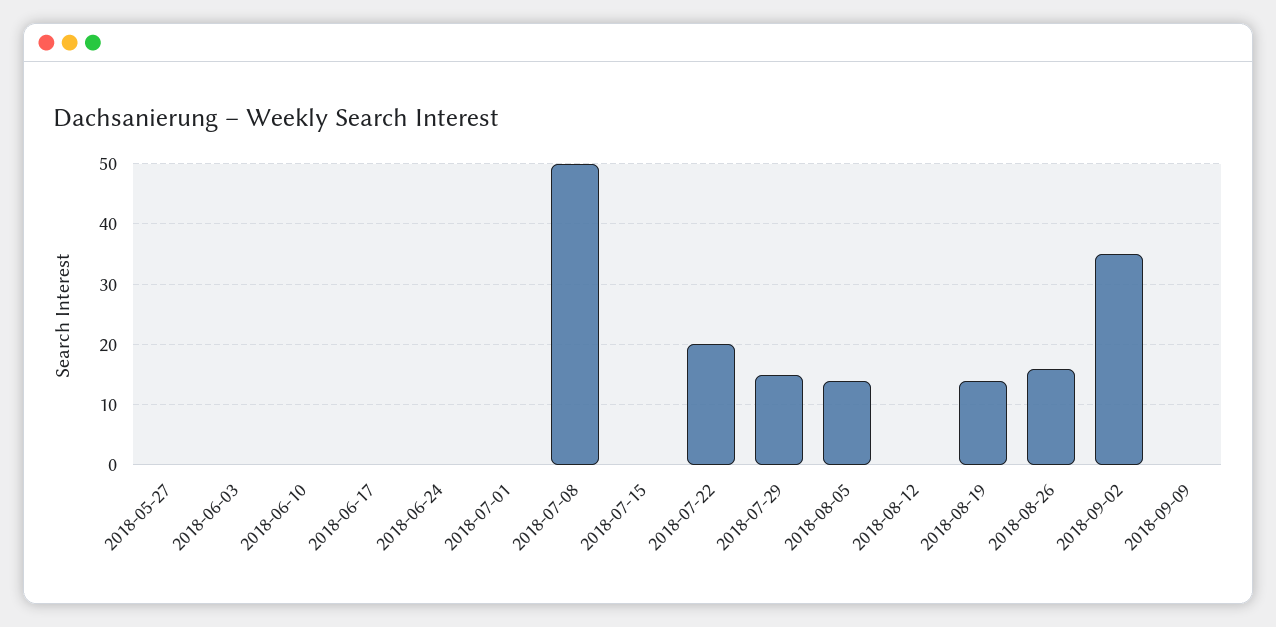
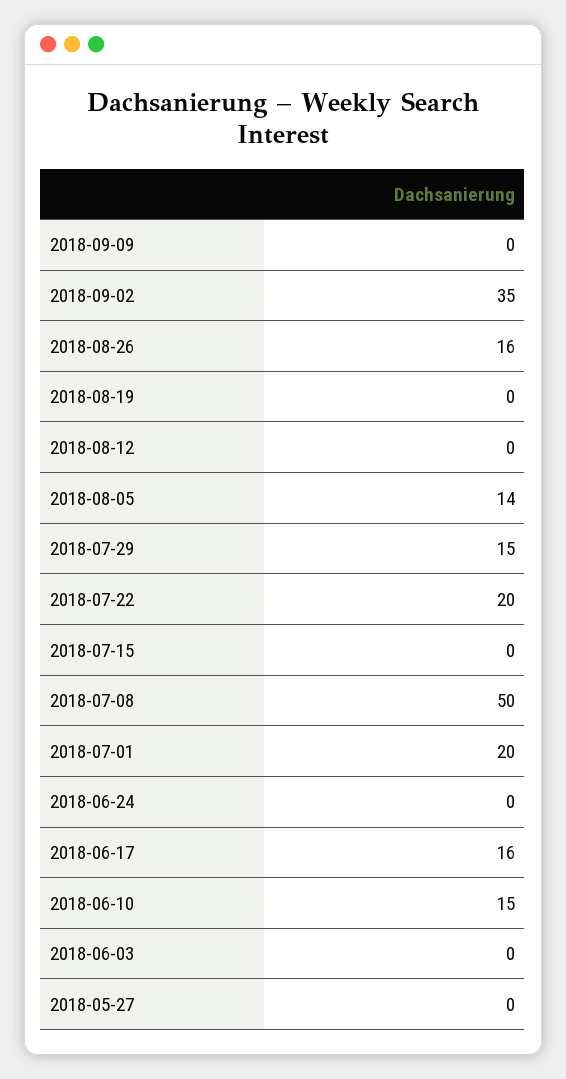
2018-06-10: 0 -> 15
2018-06-17: 0 -> 16
2018-07-01: 0 -> 20
2018-08-19: 14 -> 0

